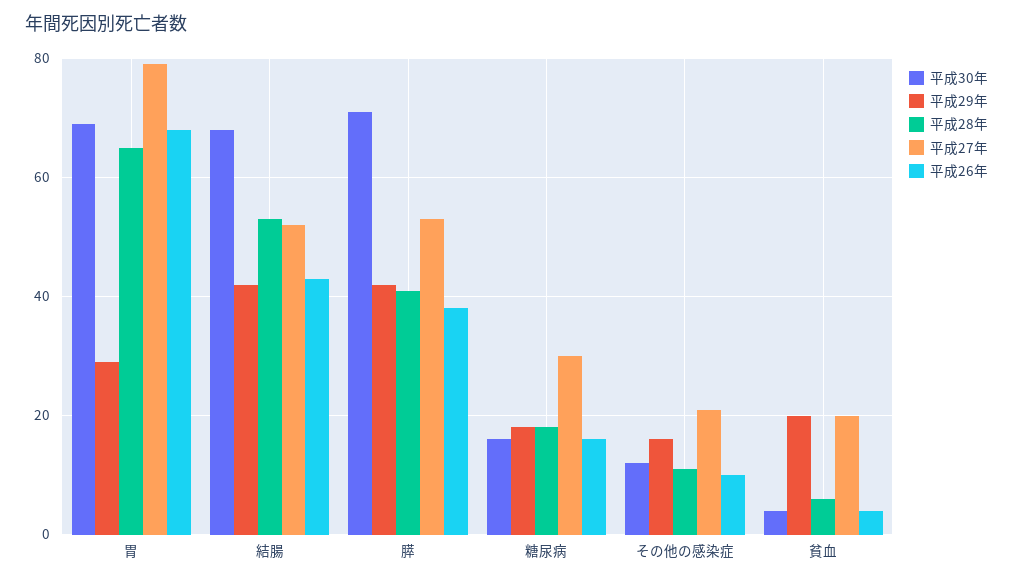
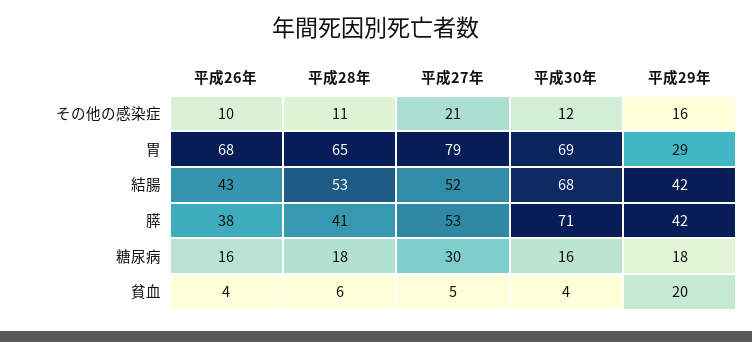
平成27年, 貧血: 20 -> 5

